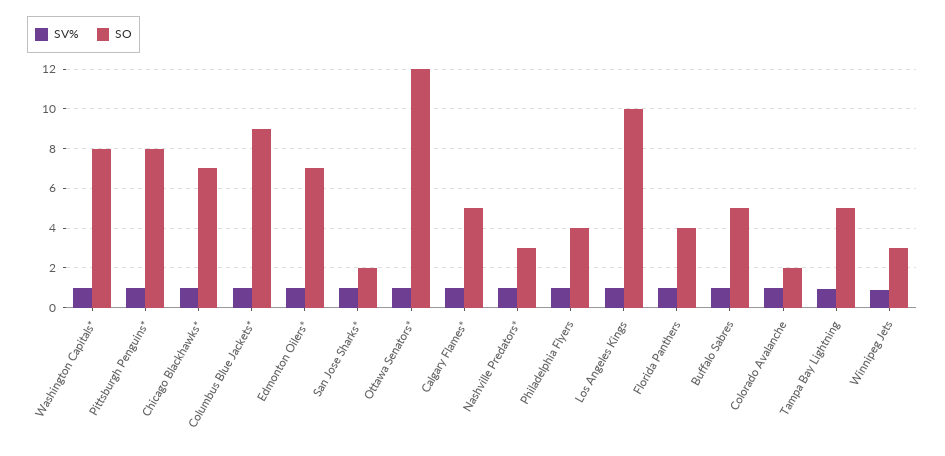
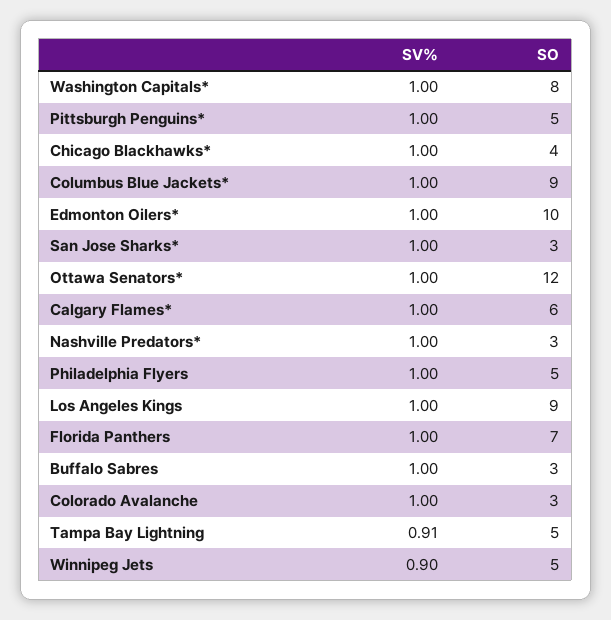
SO, Pittsburgh Penguins*: 8 -> 5
SO, Chicago Blackhawks*: 7 -> 4
SO, Edmonton Oilers*: 7 -> 10
SO, San Jose Sharks*: 2 -> 3
SO, Calgary Flames*: 5 -> 6
SO, Philadelphia Flyers: 4 -> 5
SO, Los Angeles Kings: 10 -> 9
SO, Florida Panthers: 4 -> 7
SO, Buffalo Sabres: 5 -> 3
SO, Colorado Avalanche: 2 -> 3
SO, Winnipeg Jets: 3 -> 5

